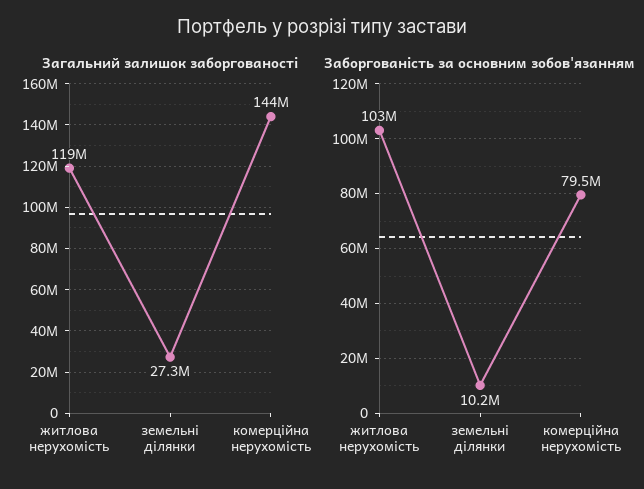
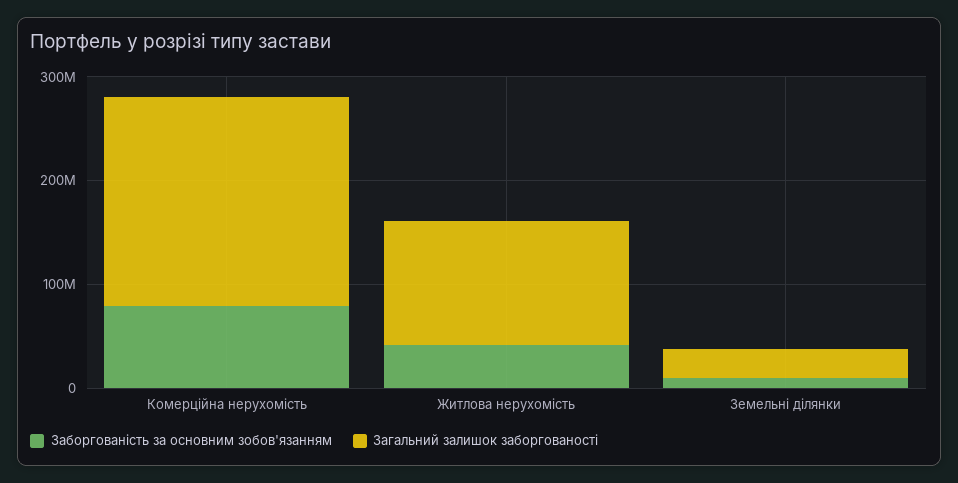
Загальний залишок заборгованості, комерційна нерухомість: 144000000 -> 200000000
Заборгованість за основним зобов'язанням, житлова нерухомість: 103000000 -> 40000000

